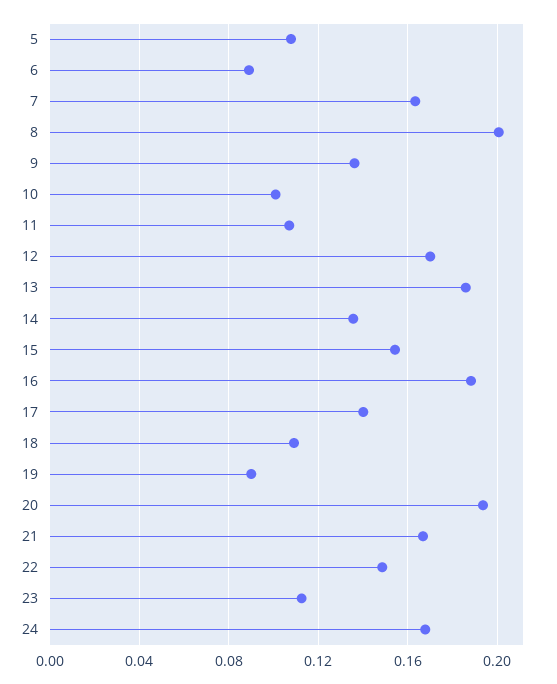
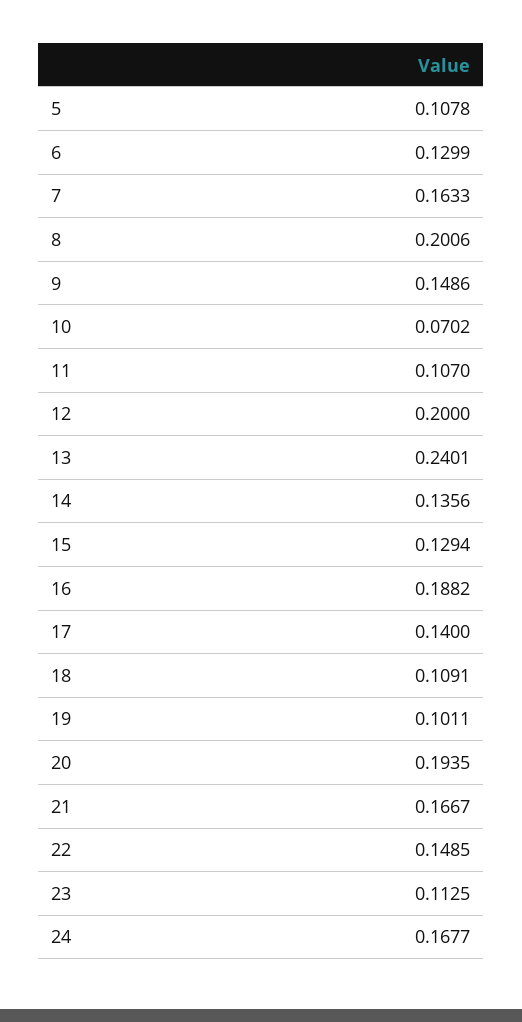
6: 0.09 -> 0.1299
9: 0.135 -> 0.1486
10: 0.1 -> 0.0702
12: 0.17 -> 0.2
13: 0.185 -> 0.2401
15: 0.155 -> 0.1294
19: 0.09 -> 0.1011

